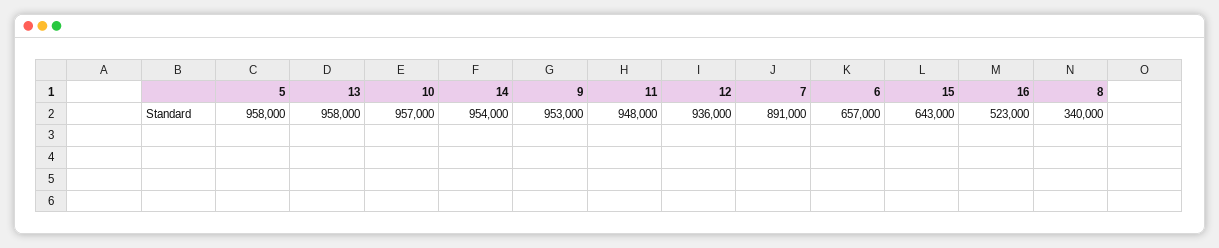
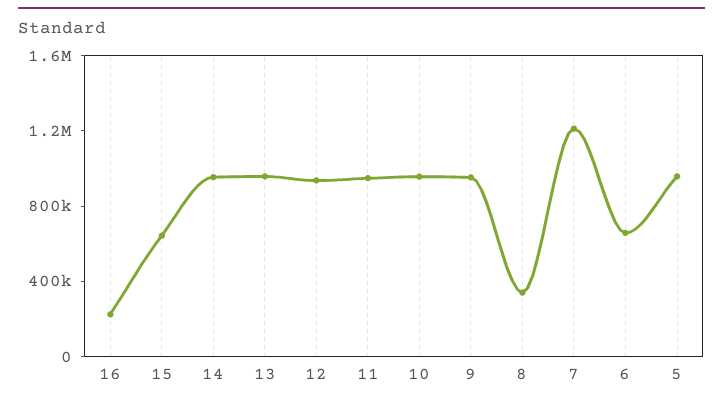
7: 891000 -> 1200000
16: 523000 -> 200000

